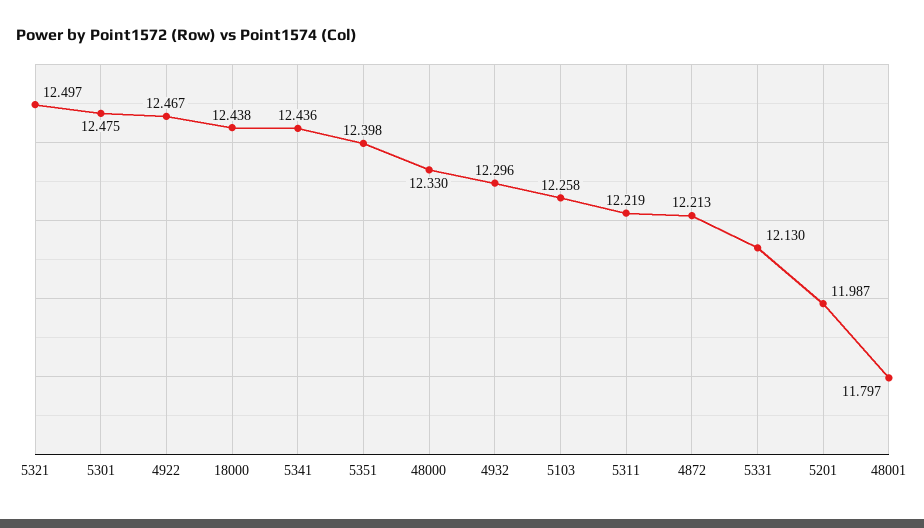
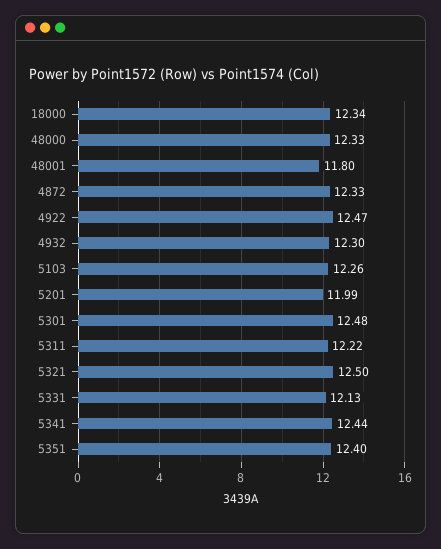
18000: 12.438 -> 12.34
4872: 12.213 -> 12.33

